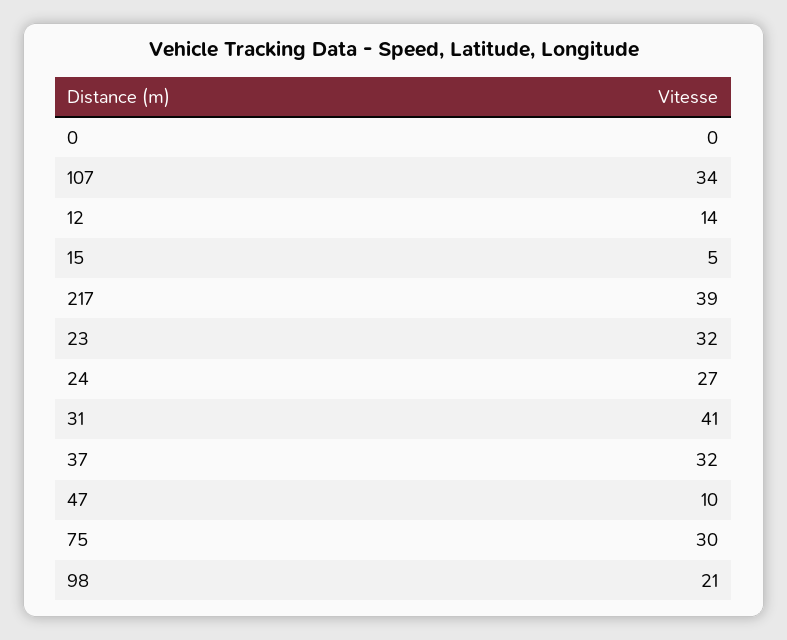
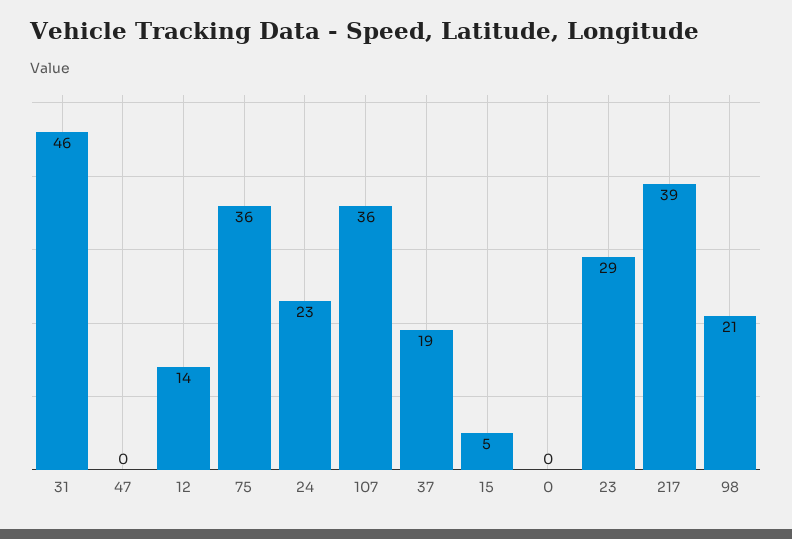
107: 34 -> 36
23: 32 -> 29
24: 27 -> 23
31: 41 -> 46
37: 32 -> 19
47: 10 -> 0
75: 30 -> 36

